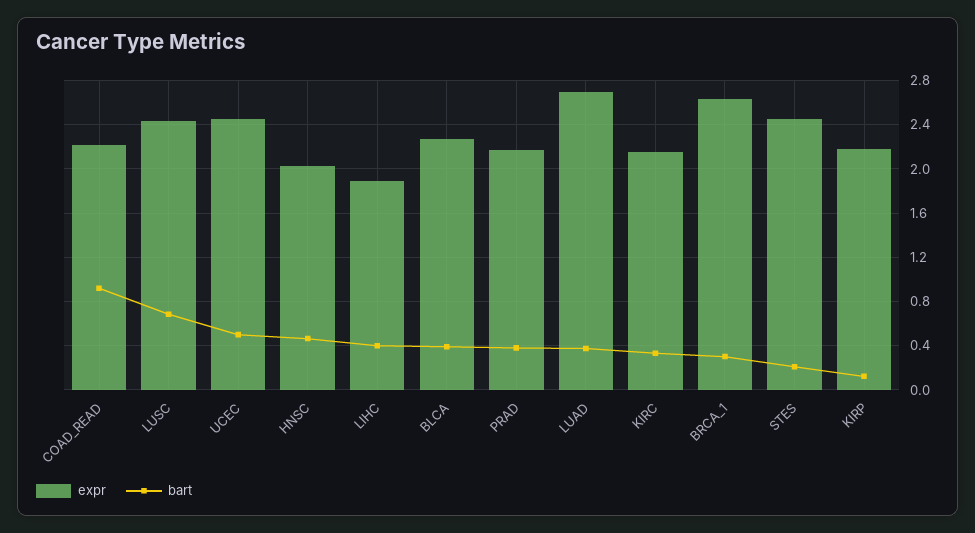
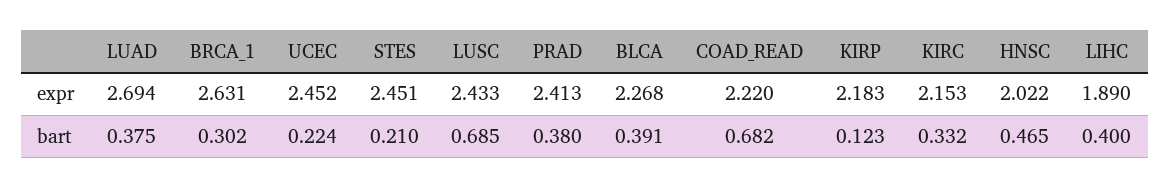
bart, COAD_READ: 0.9 -> 0.682
bart, UCEC: 0.5 -> 0.224
expr, PRAD: 2.2 -> 2.413

